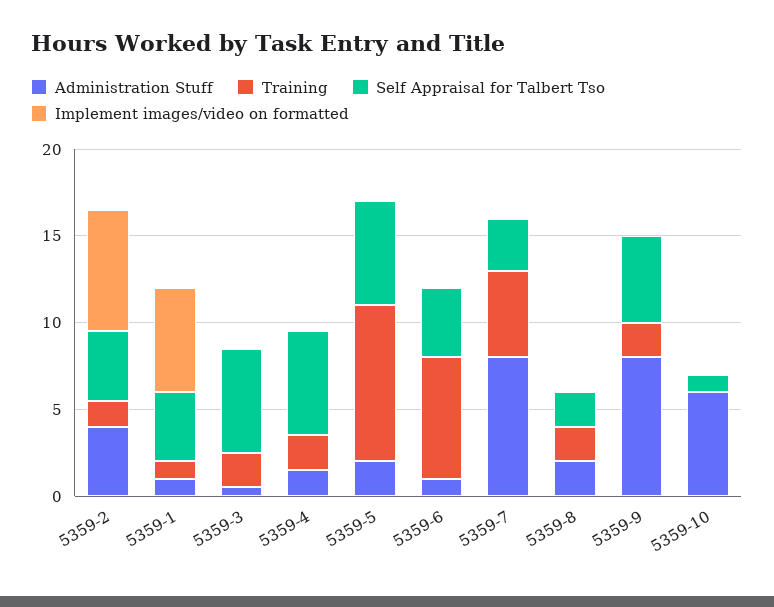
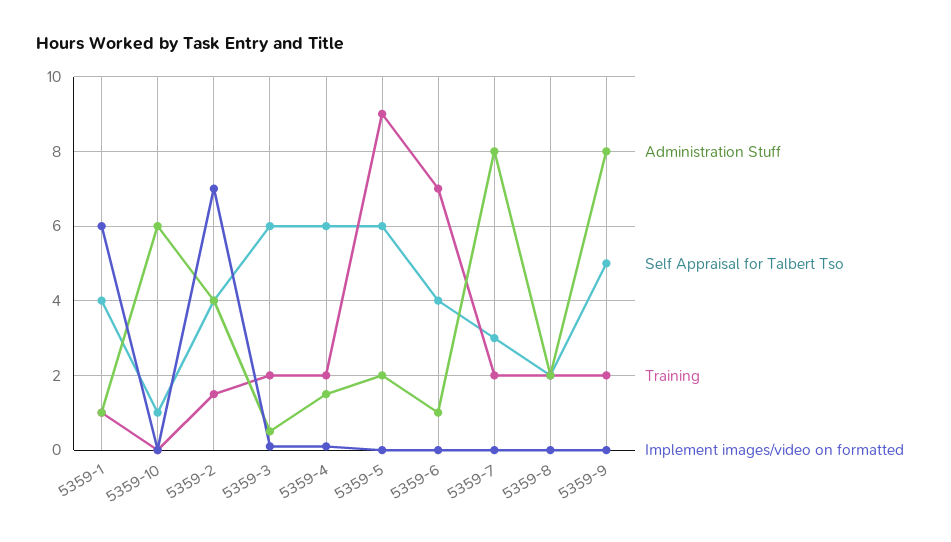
Training, 5359-7: 5 -> 2

